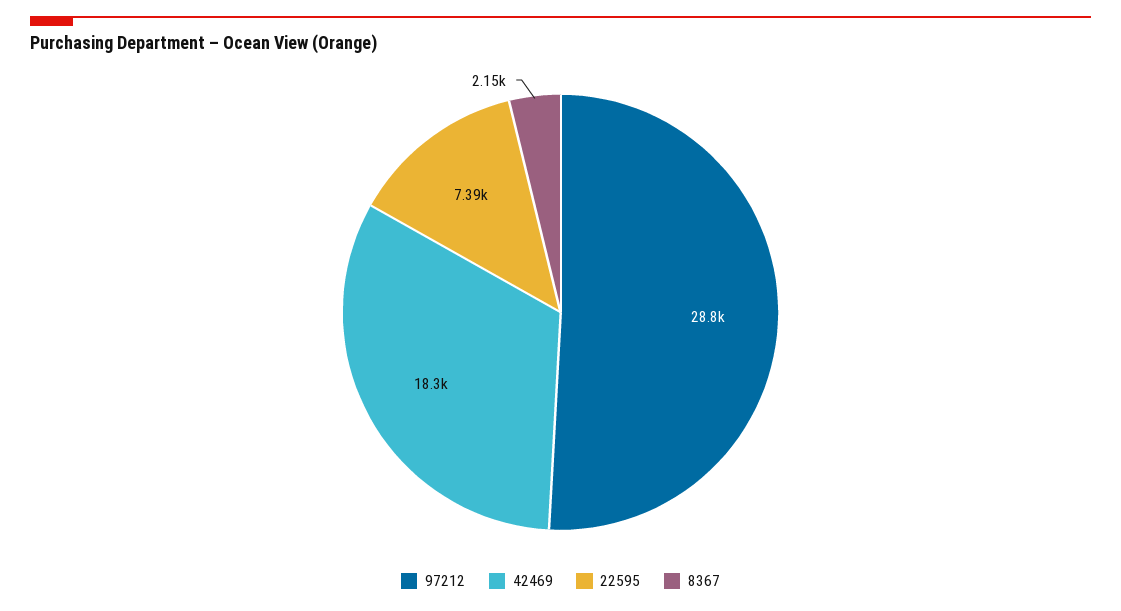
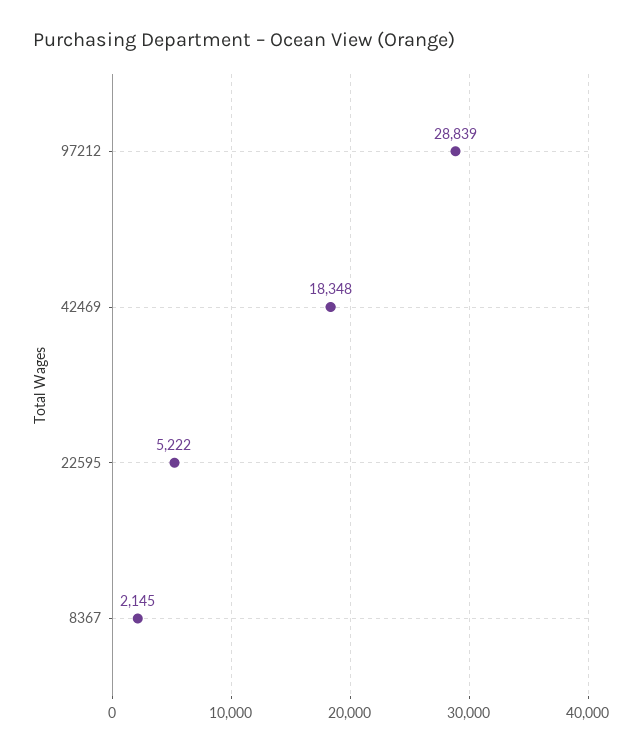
22595: 7390 -> 5222

